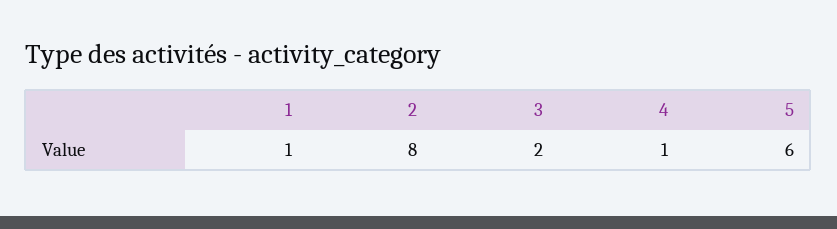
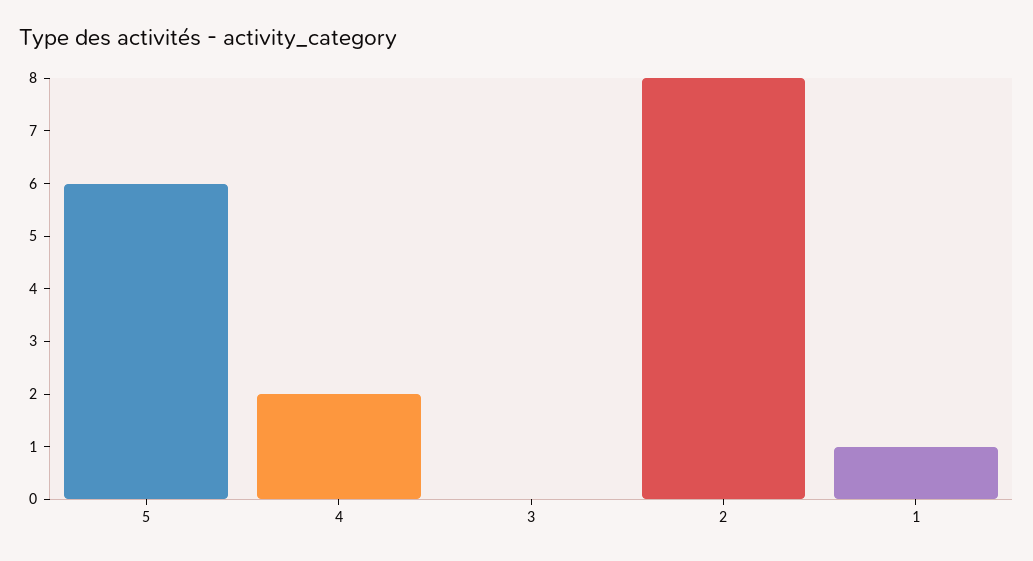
3: 2 -> 0
4: 1 -> 2

